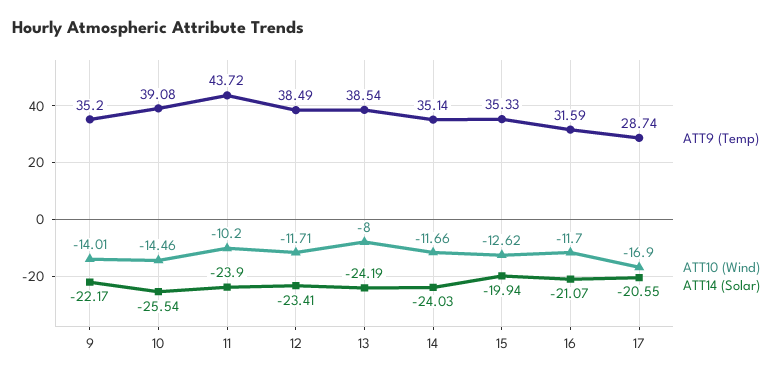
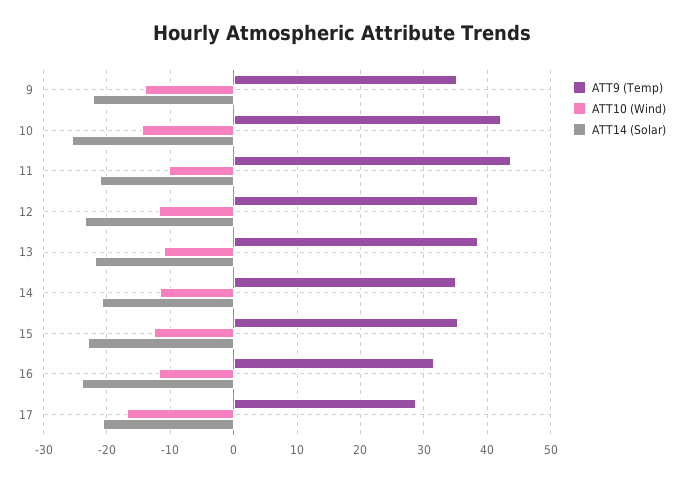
ATT9 (Temp), 10: 39.08 -> 42
ATT14 (Solar), 11: -23.9 -> -21
ATT10 (Wind), 13: -8 -> -11
ATT14 (Solar), 13: -24.19 -> -22
ATT14 (Solar), 14: -24.03 -> -21
ATT14 (Solar), 15: -19.94 -> -23
ATT14 (Solar), 16: -21.07 -> -24

